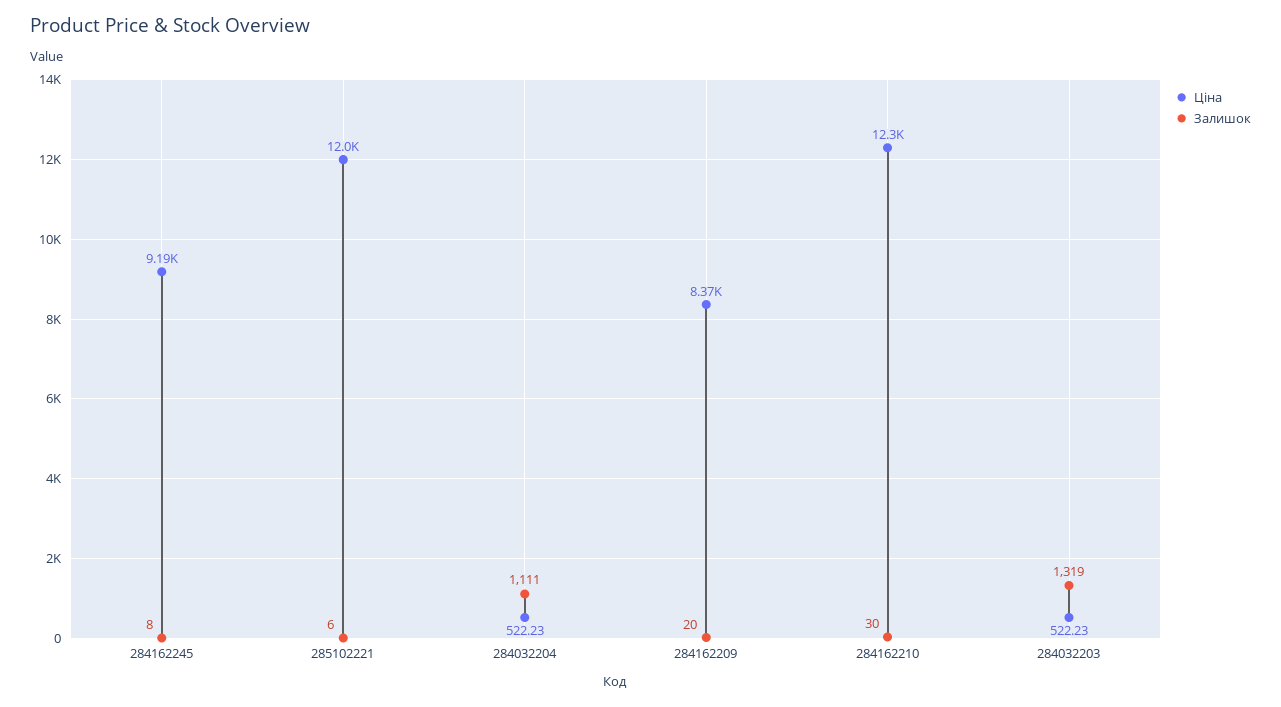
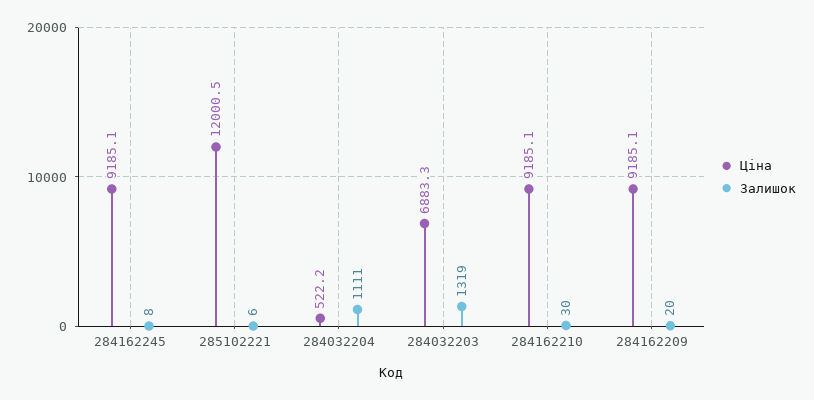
Ціна, 284162209: 8370 -> 9185.1
Ціна, 284162210: 12300 -> 9185.1
Ціна, 284032203: 522.23 -> 6883.3

